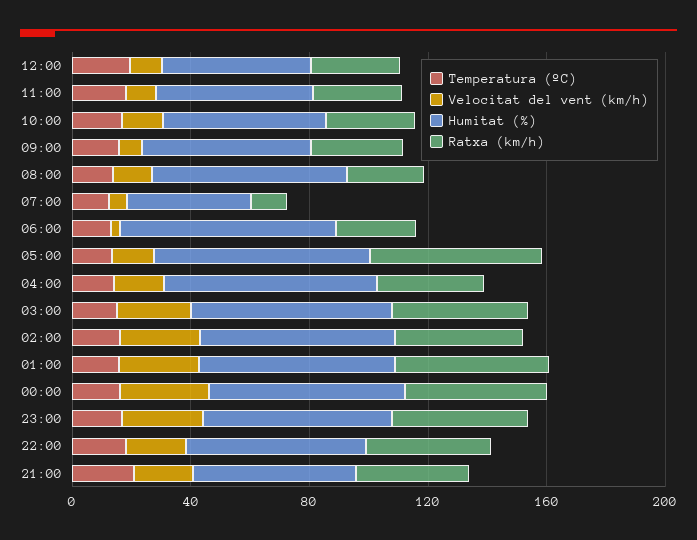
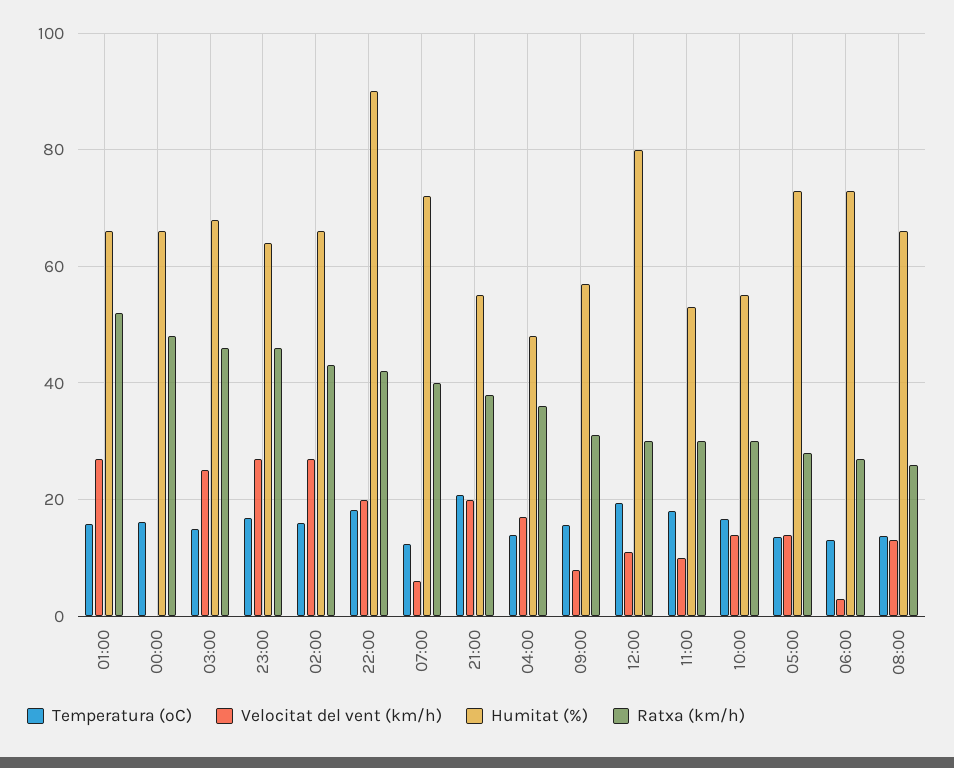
Humitat (%), 12:00: 50 -> 80
Humitat (%), 07:00: 40 -> 72
Ratxa (km/h), 07:00: 10 -> 40
Ratxa (km/h), 05:00: 60 -> 28
Humitat (%), 04:00: 70 -> 48
Velocitat del vent (km/h), 00:00: 30 -> 0
Humitat (%), 22:00: 60 -> 90

